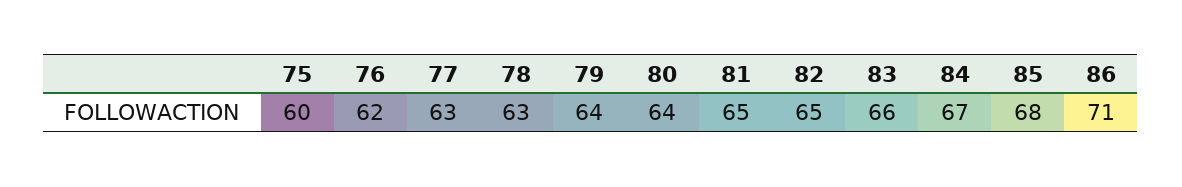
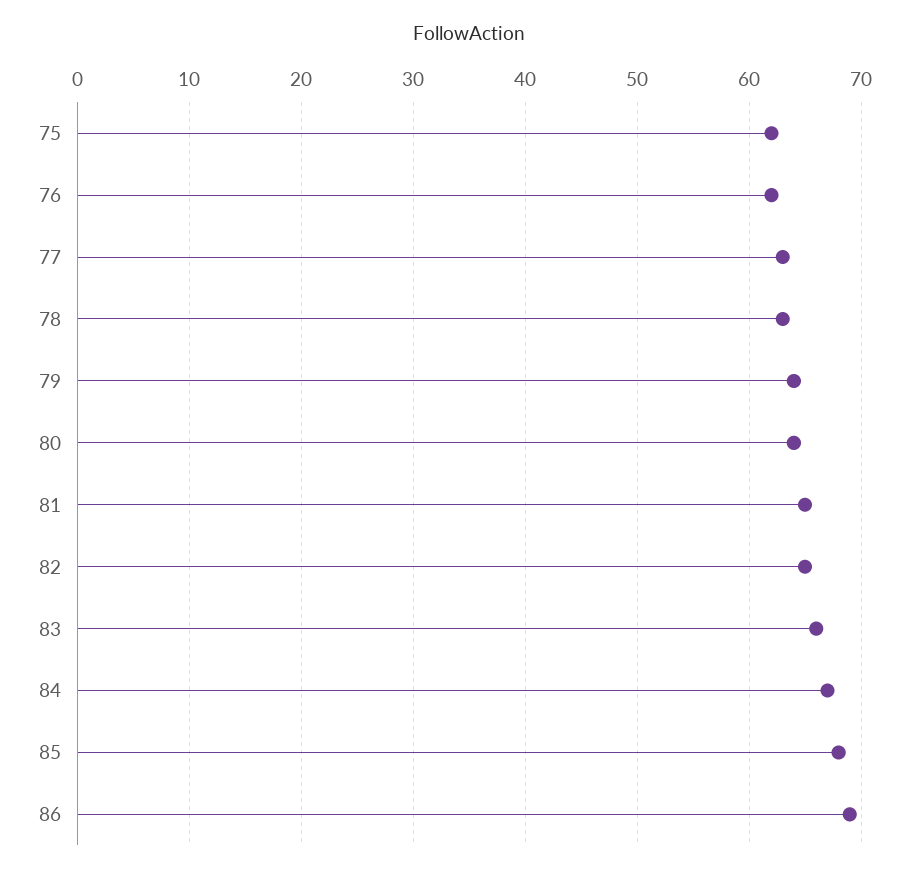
75: 60 -> 62
86: 71 -> 69

